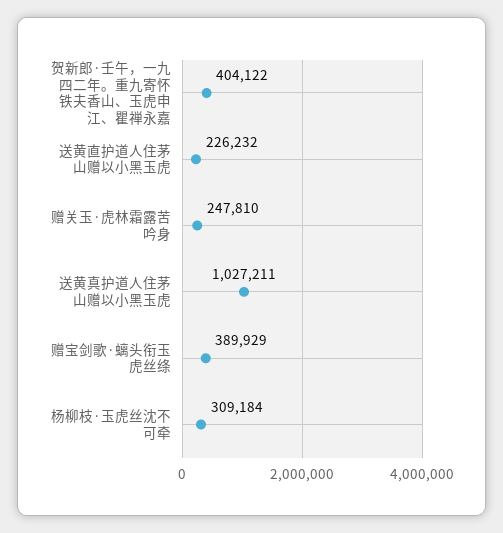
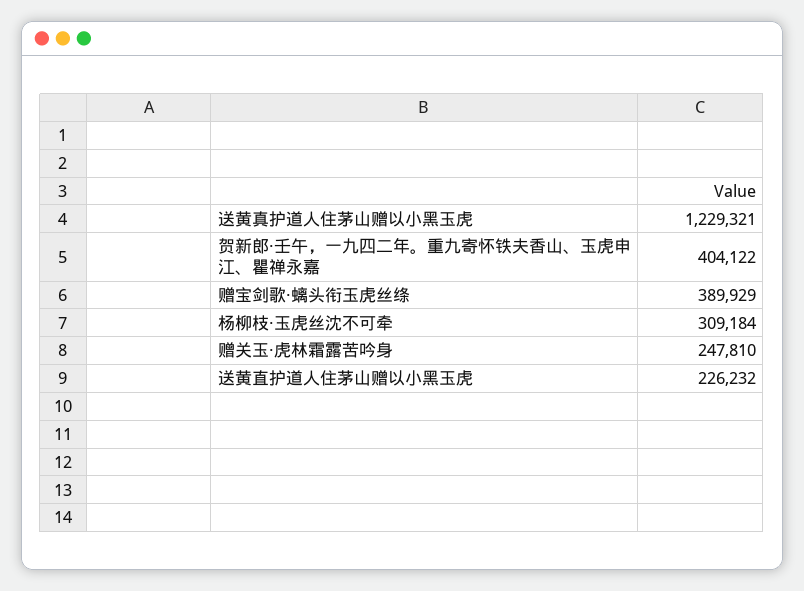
送黄真护道人住茅山赠以小黑玉虎: 1027211 -> 1229321

